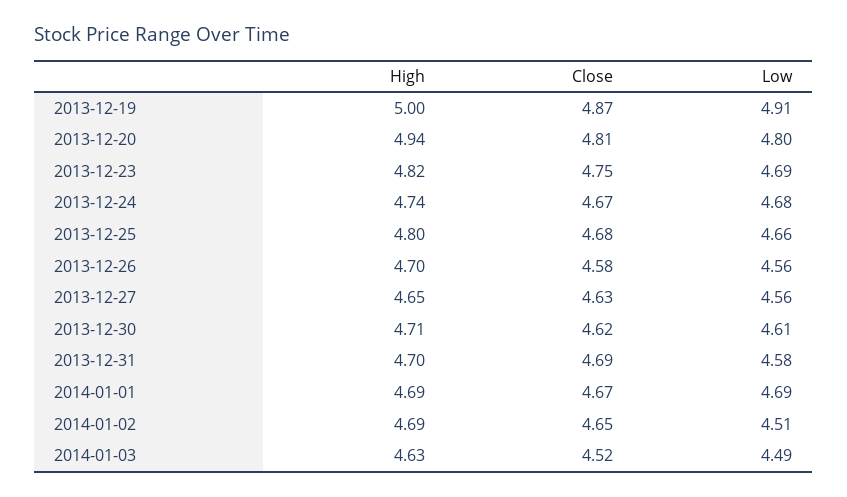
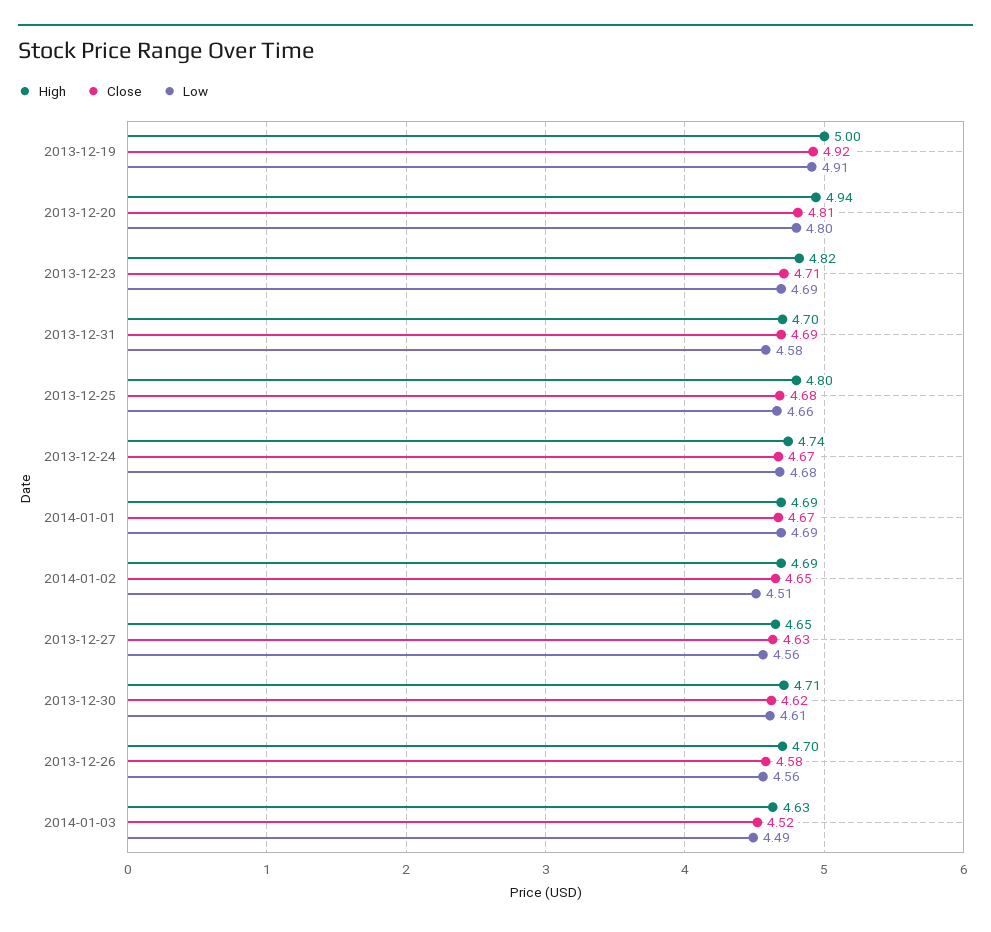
Close, 2013-12-19: 4.87 -> 4.92
Close, 2013-12-23: 4.75 -> 4.71

